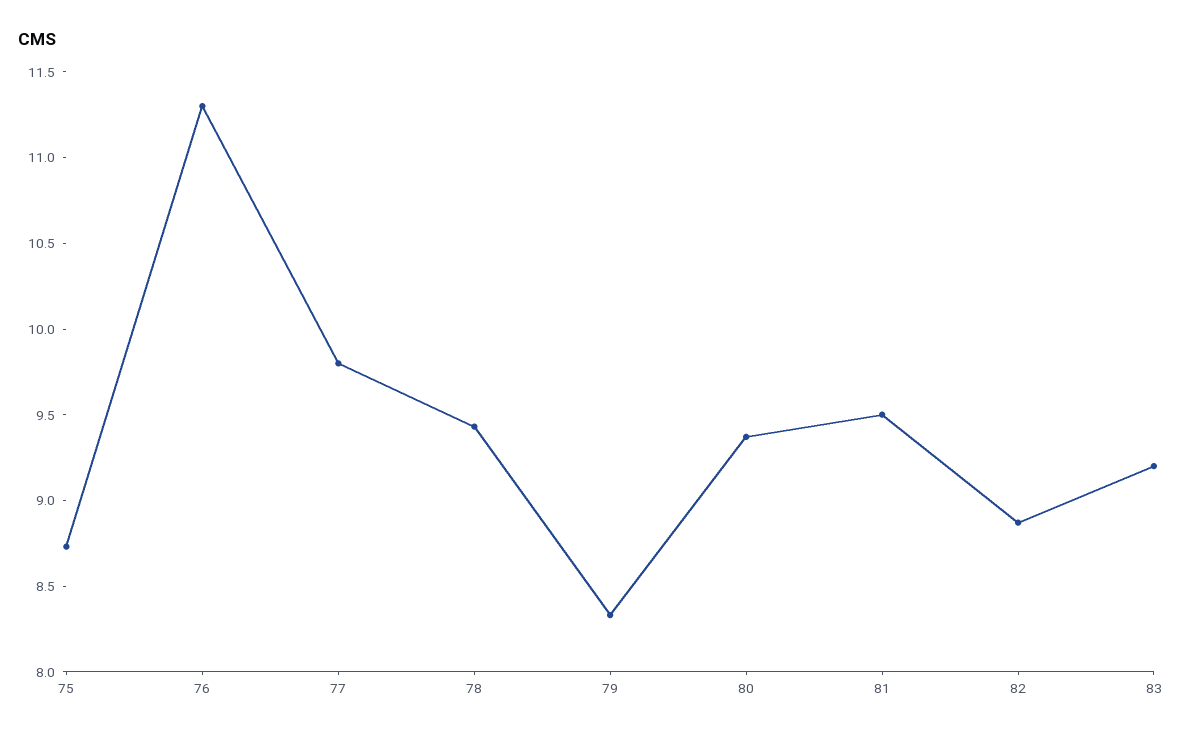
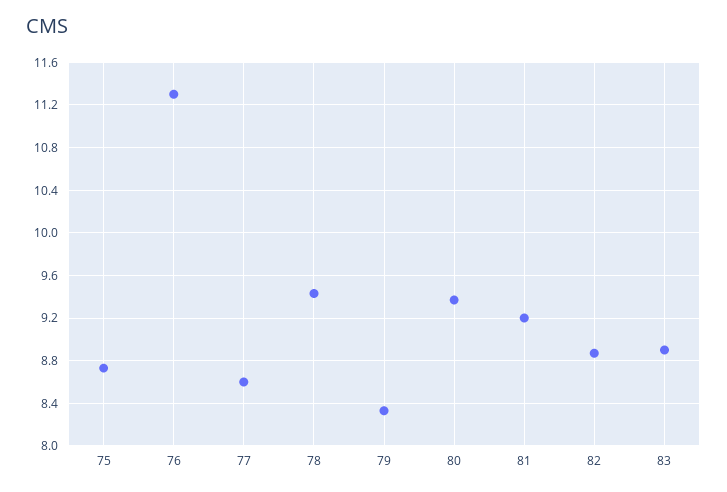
77: 9.8 -> 8.6
81: 9.5 -> 9.2
83: 9.2 -> 8.9

